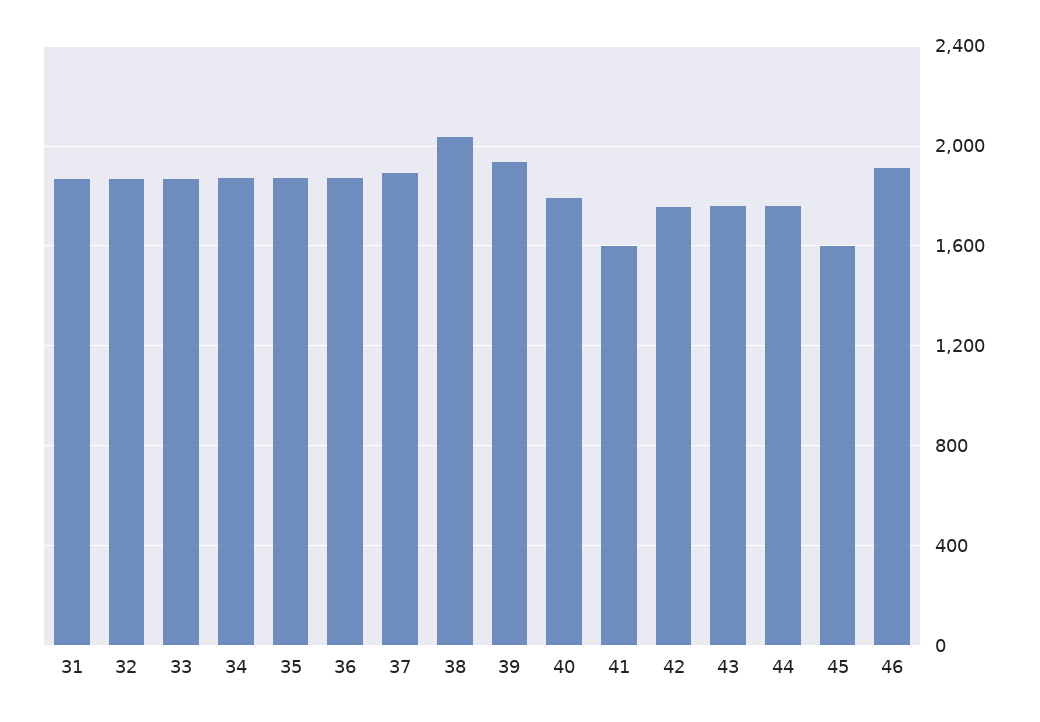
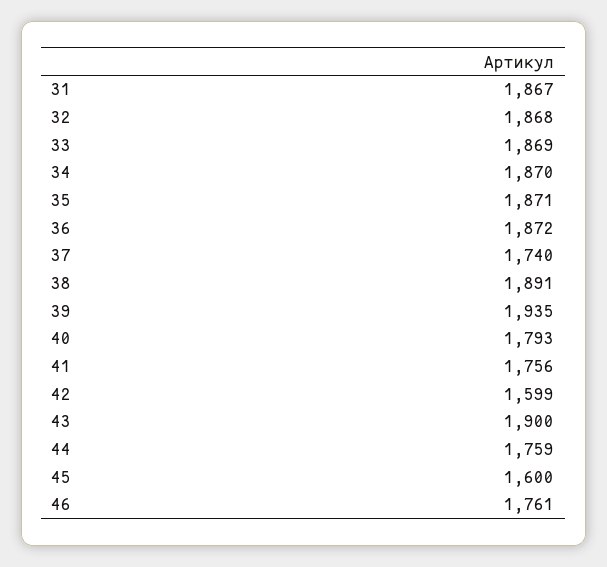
37: 1900 -> 1740
38: 2050 -> 1891
41: 1600 -> 1756
42: 1750 -> 1599
43: 1750 -> 1900
46: 1900 -> 1761

